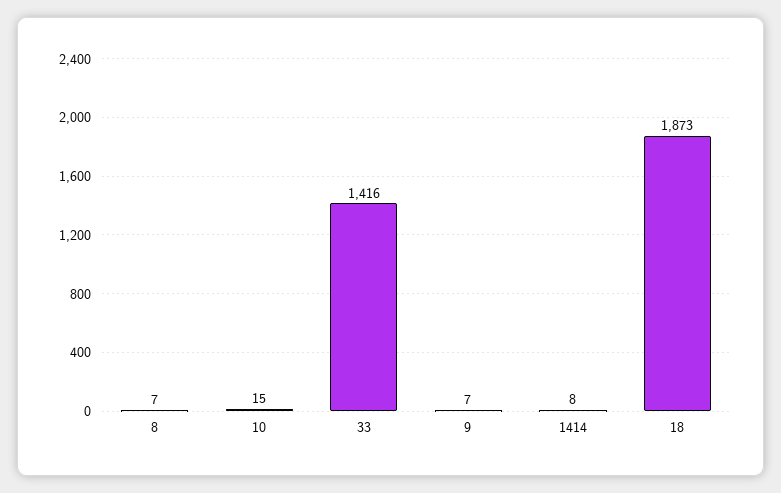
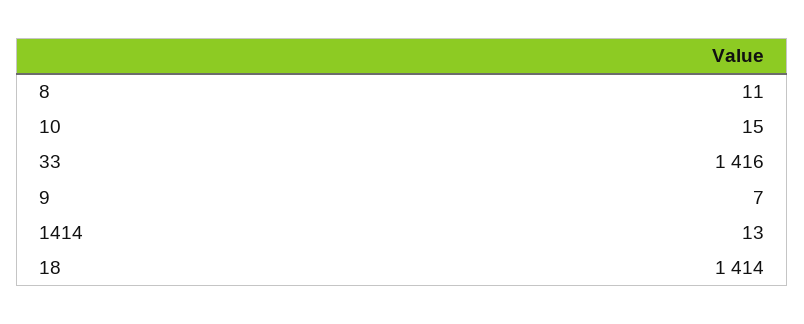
8: 7 -> 11
1414: 8 -> 13
18: 1873 -> 1414

